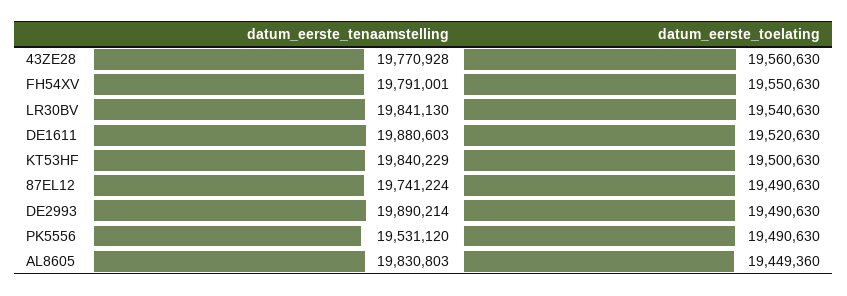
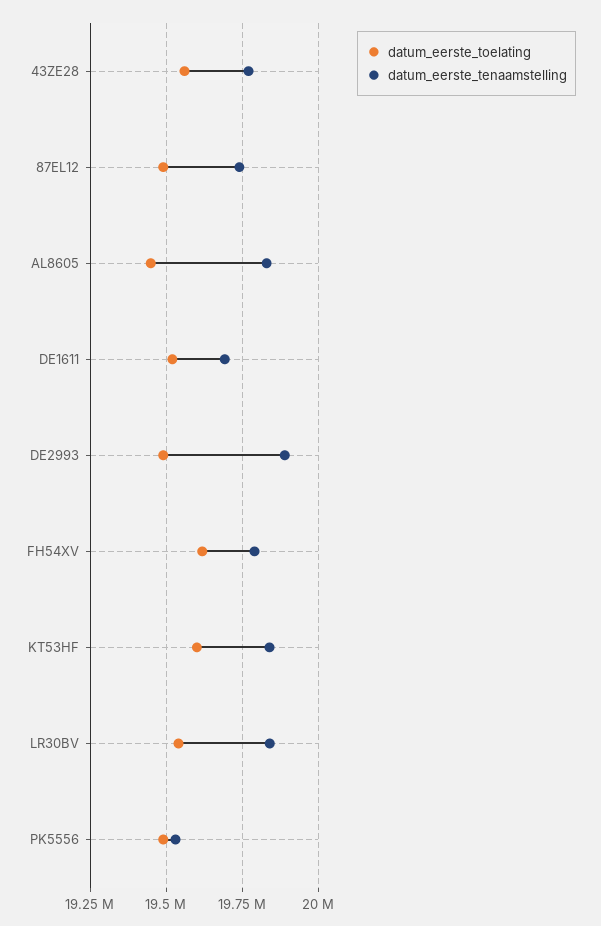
datum_eerste_toelating, FH54XV: 19550630 -> 19625000
datum_eerste_tenaamstelling, DE1611: 19880603 -> 19700000
datum_eerste_toelating, KT53HF: 19500630 -> 19600000

